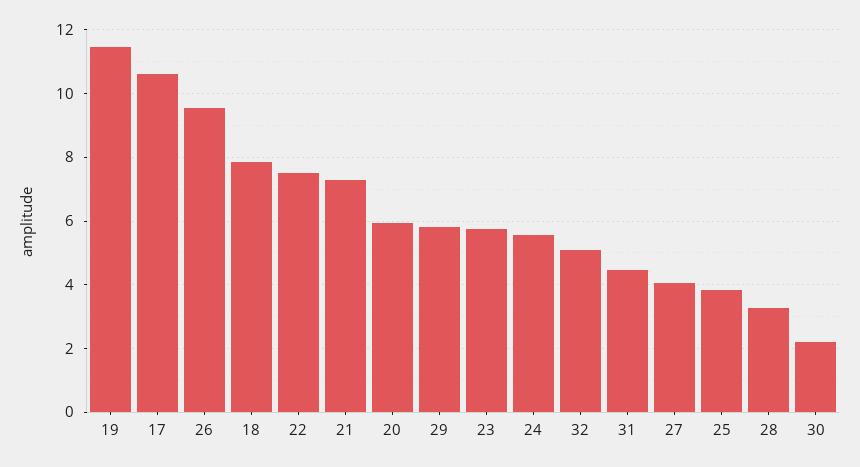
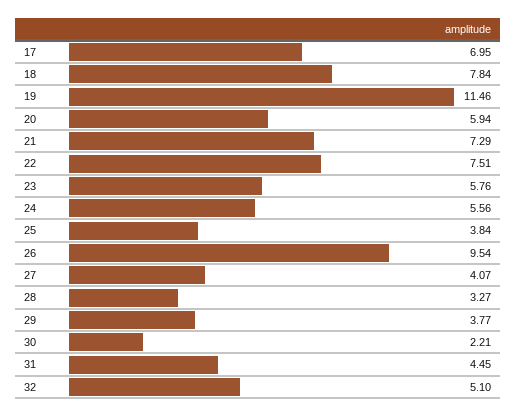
17: 10.6 -> 6.95
29: 5.8 -> 3.77

